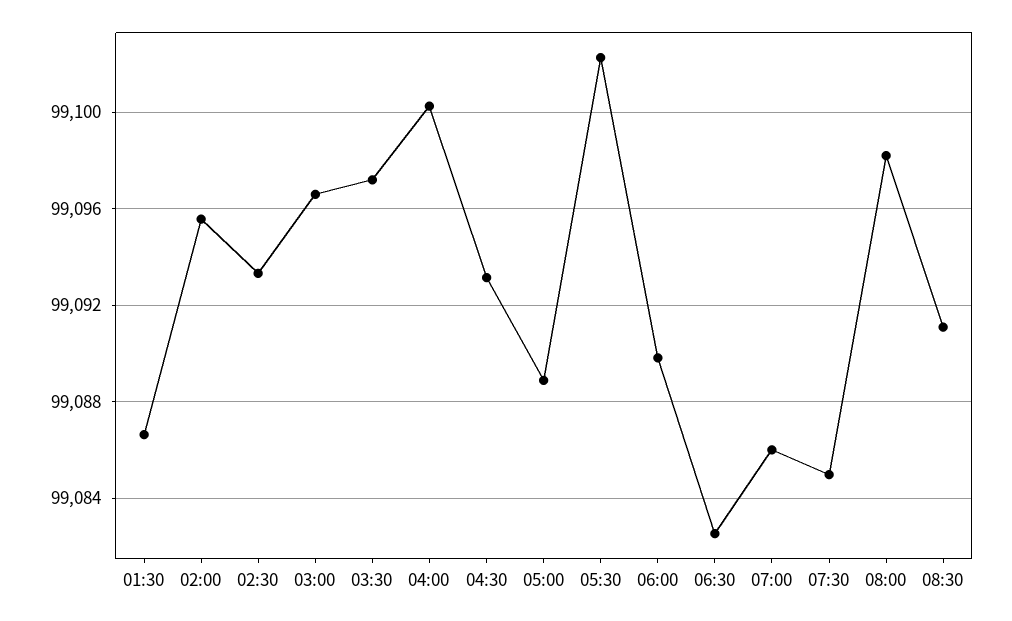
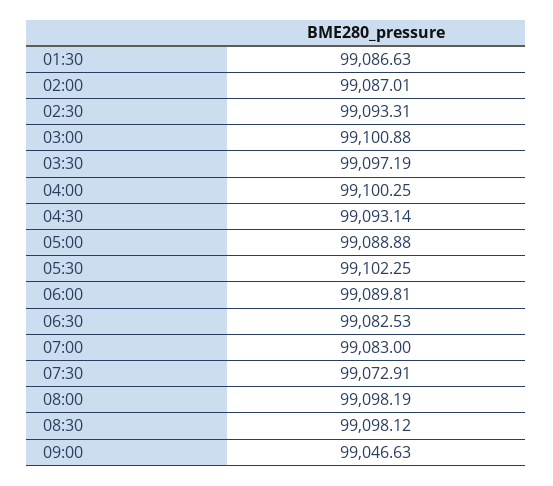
02:00: 99095.5 -> 99087.01
03:00: 99096.5 -> 99100.88
07:00: 99086 -> 99083
07:30: 99085 -> 99072.91
08:30: 99091 -> 99098.12
09:00: none -> 99046.63

